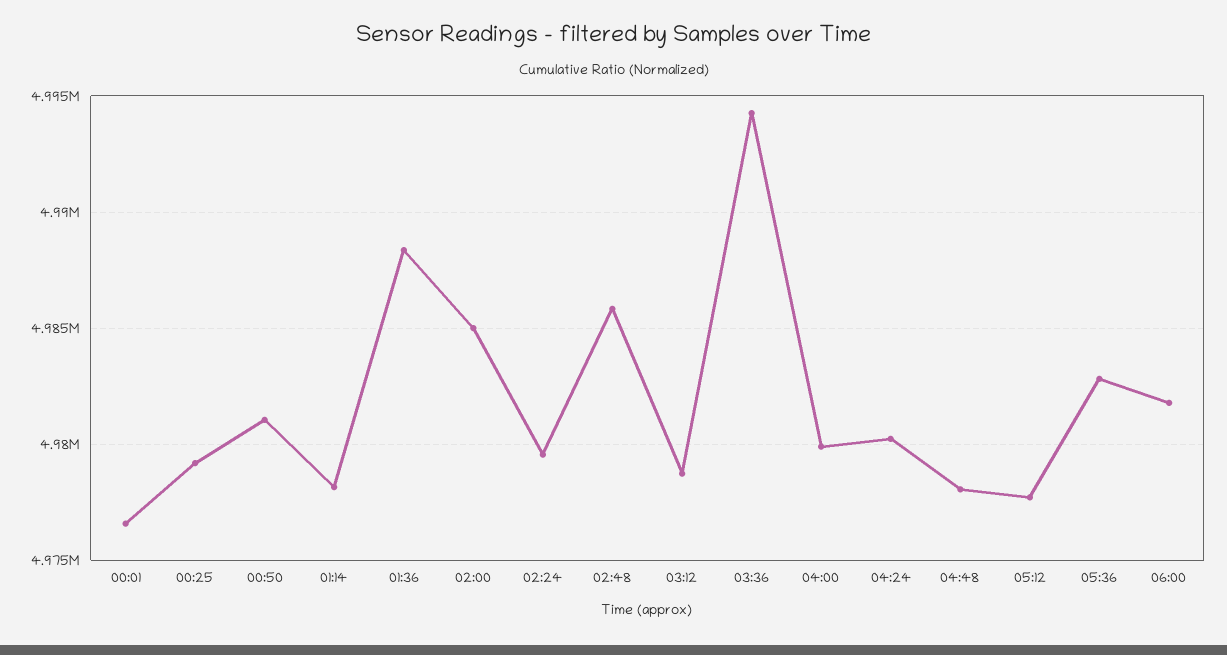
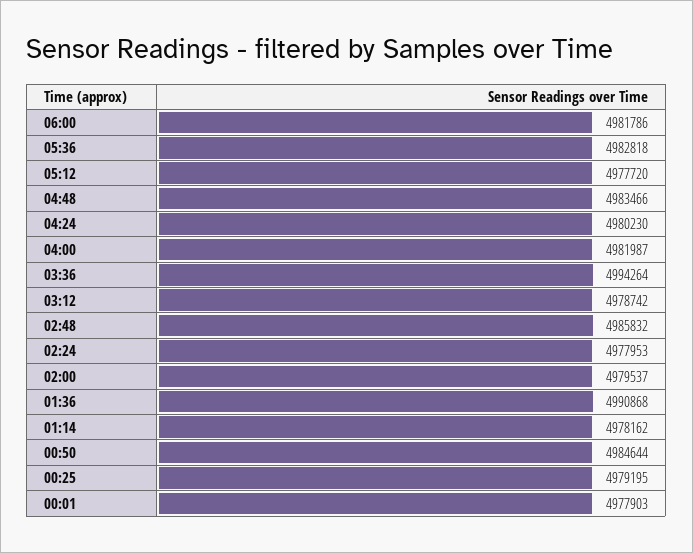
00:01: 4976500 -> 4977903
00:50: 4981000 -> 4984644
01:36: 4988500 -> 4990868
02:00: 4985000 -> 4979537
02:24: 4979500 -> 4977953
04:00: 4980000 -> 4981987
04:48: 4978000 -> 4983466

